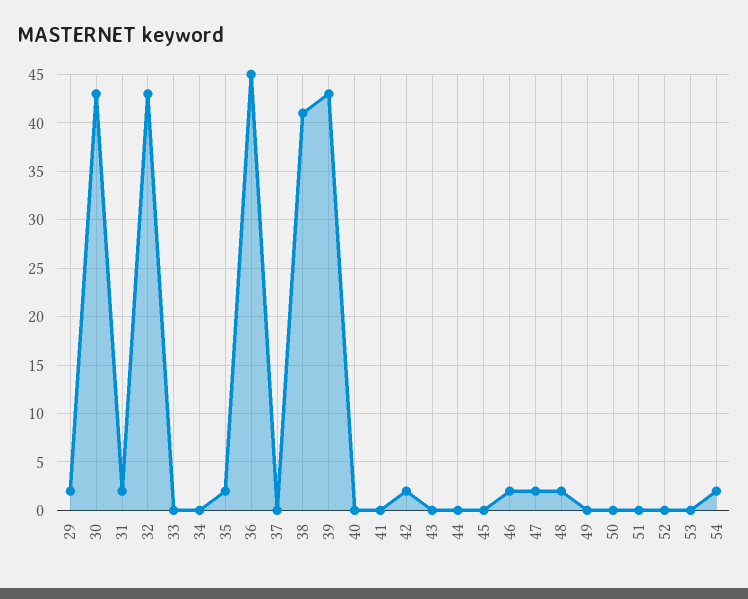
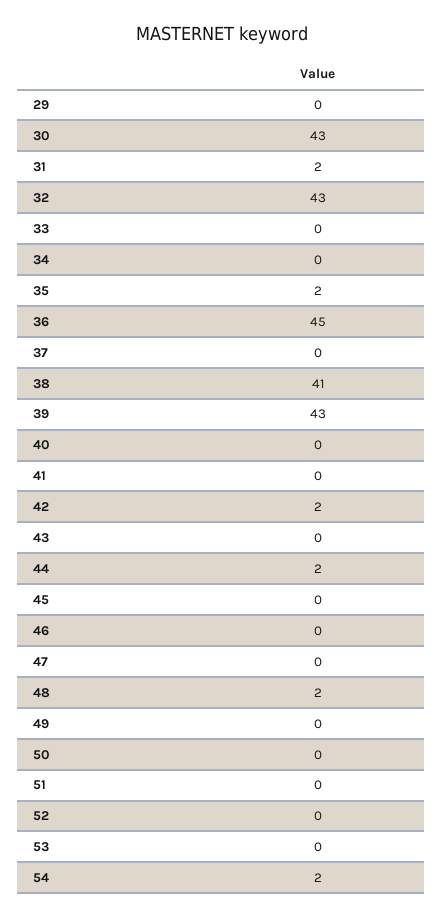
29: 2 -> 0
44: 0 -> 2
46: 2 -> 0
47: 2 -> 0

